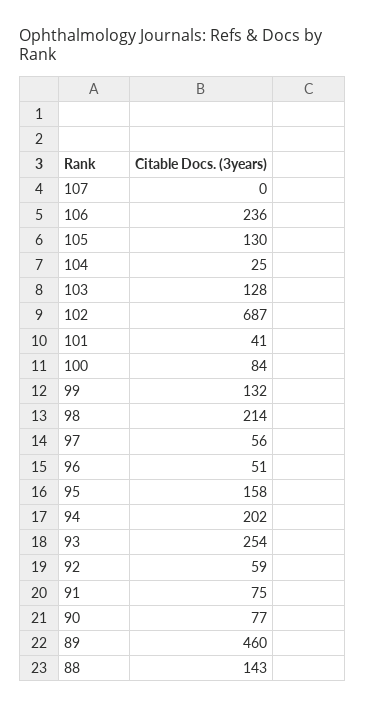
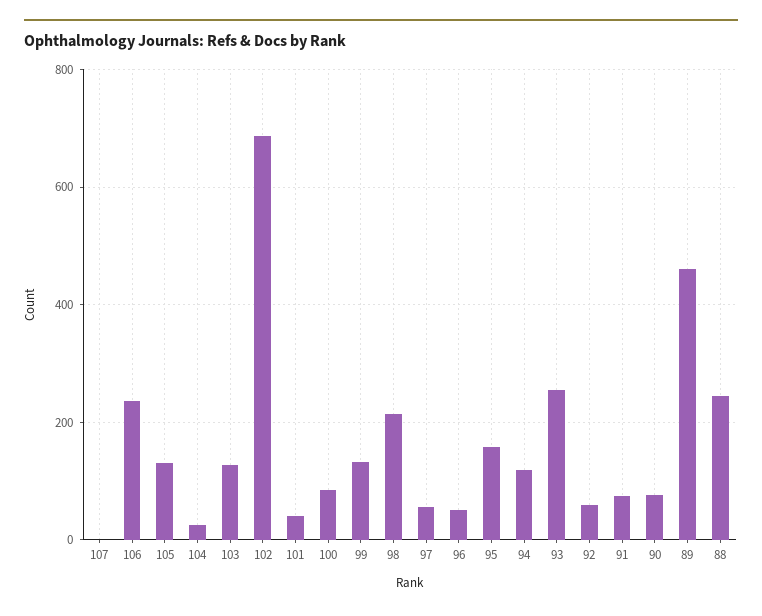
94: 202 -> 120
88: 143 -> 240

